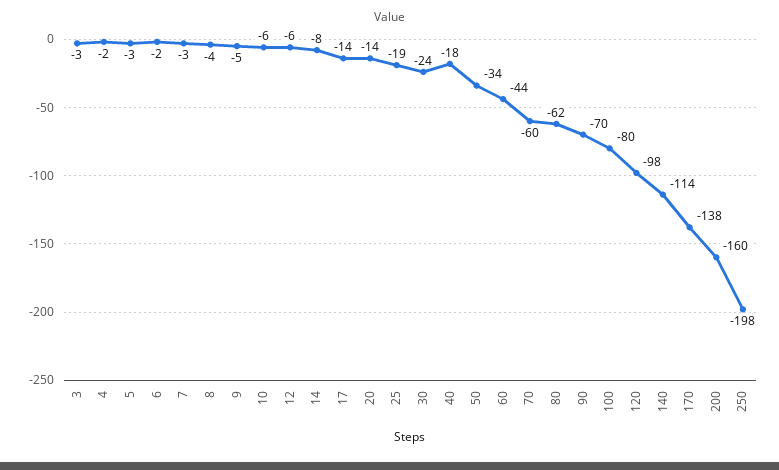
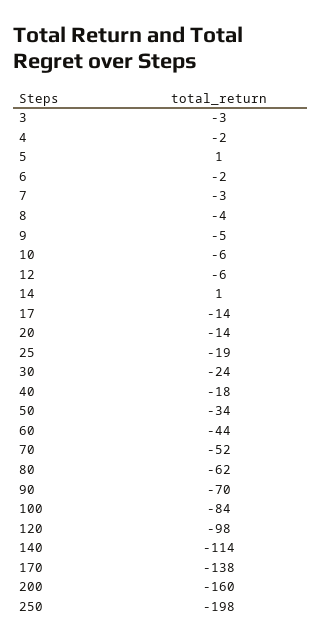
5: -3 -> 1
14: -8 -> 1
70: -60 -> -52
100: -80 -> -84

